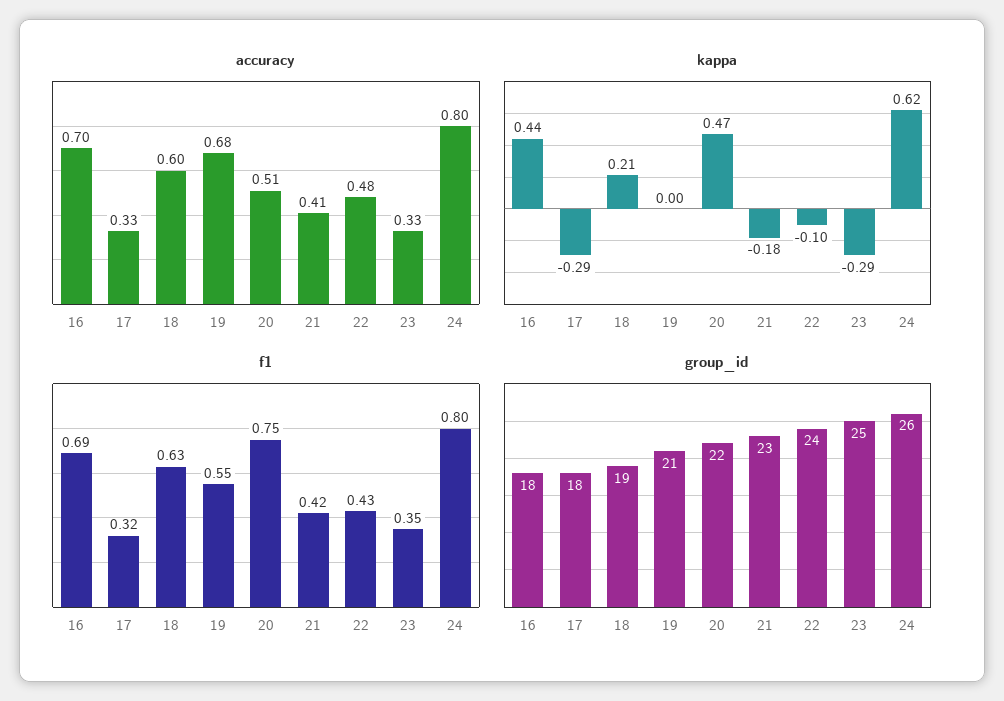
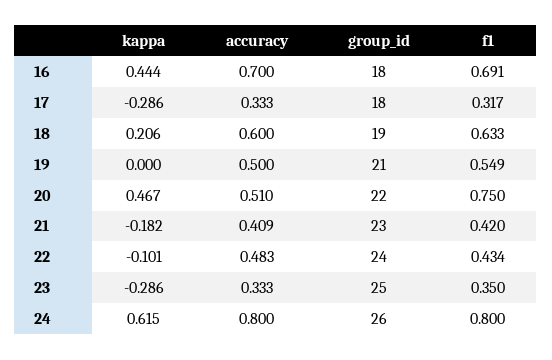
accuracy, 19: 0.68 -> 0.5

